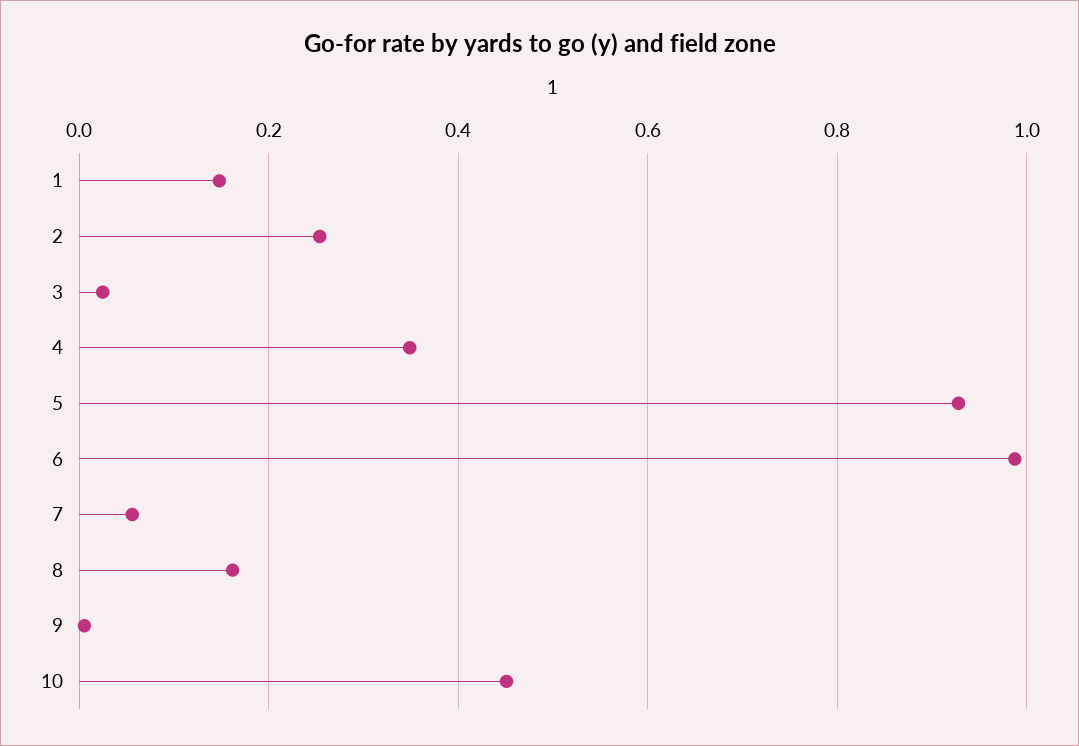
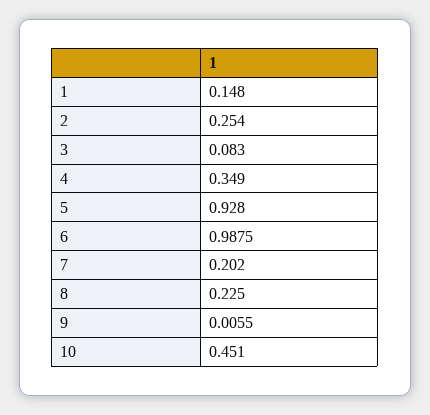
3: 0.02 -> 0.083
7: 0.06 -> 0.202
8: 0.16 -> 0.225

